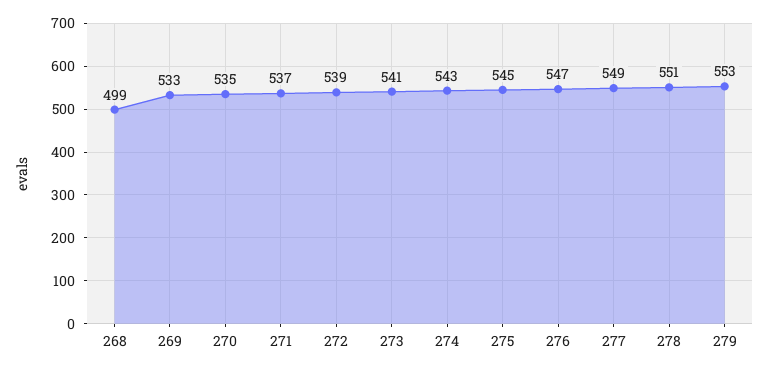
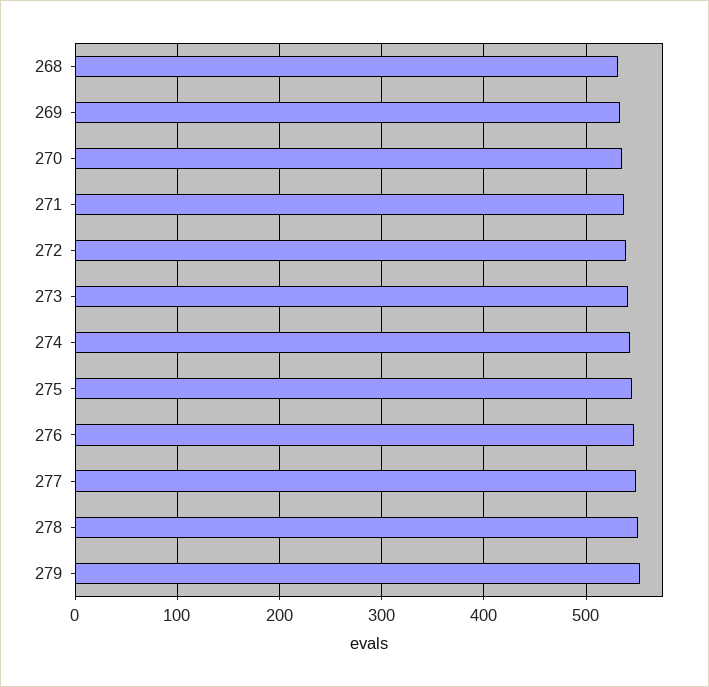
268: 499 -> 530

